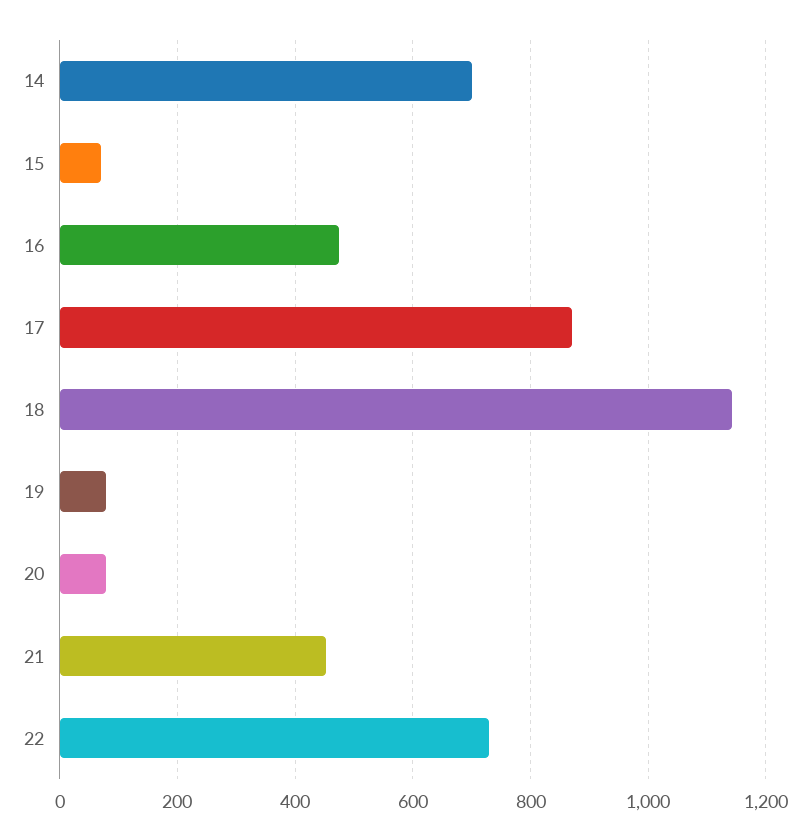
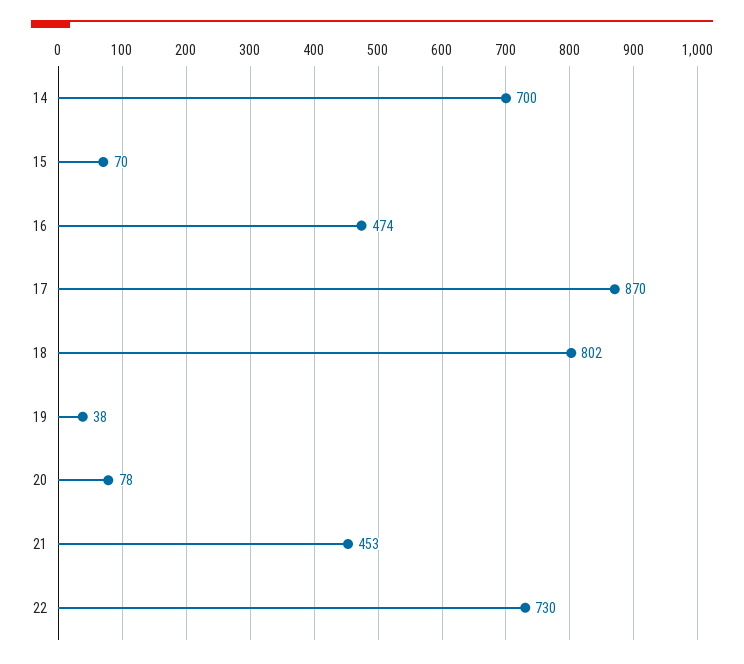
18: 1140 -> 802
19: 80 -> 38

